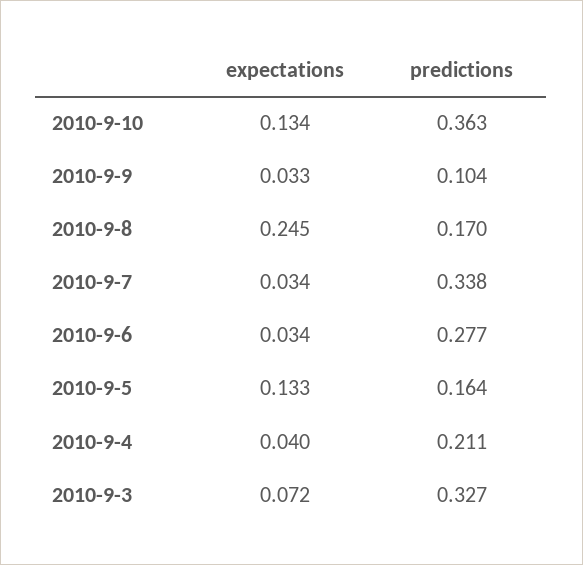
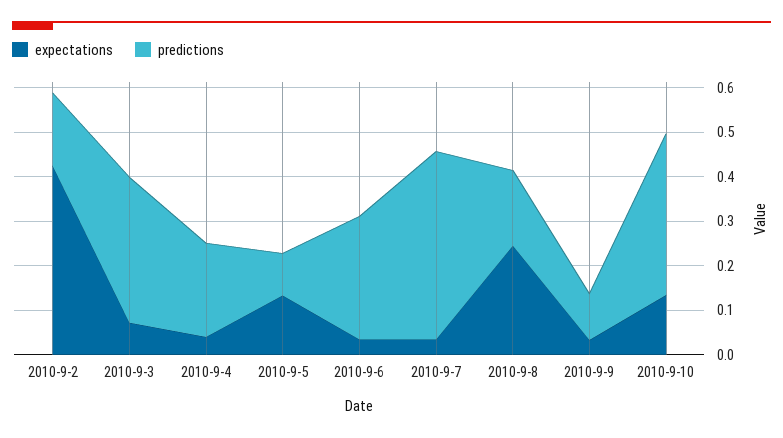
predictions, 2010-9-7: 0.338 -> 0.42
predictions, 2010-9-5: 0.164 -> 0.1
expectations, 2010-9-2: none -> 0.42
predictions, 2010-9-2: none -> 0.16

